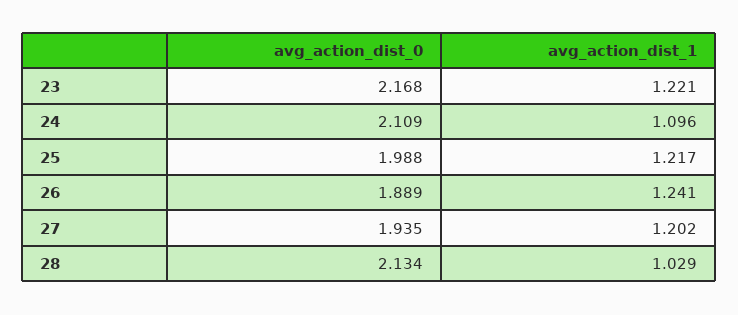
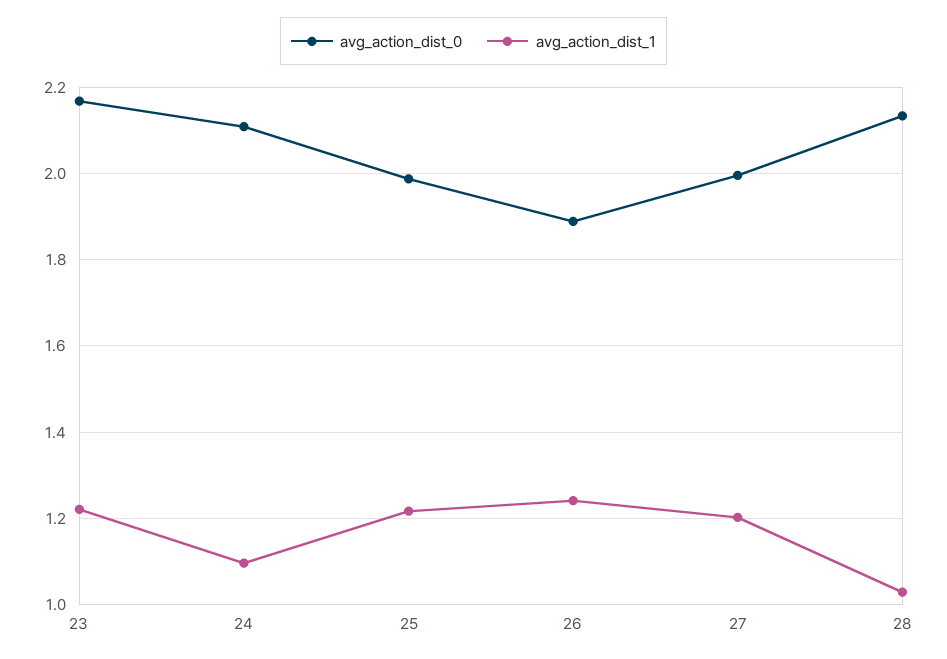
avg_action_dist_0, 27: 1.935 -> 2

